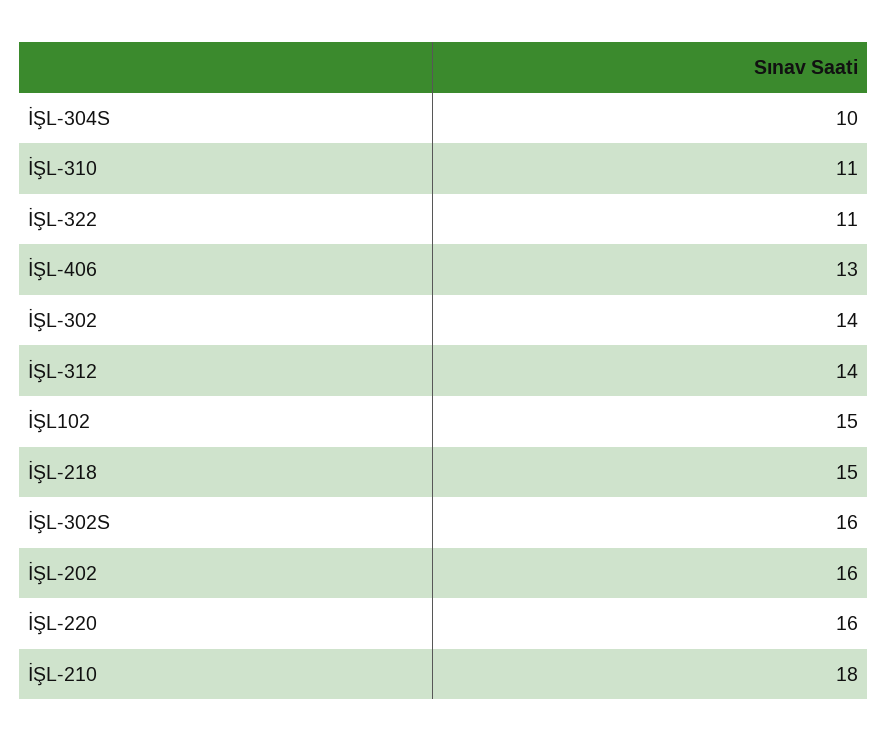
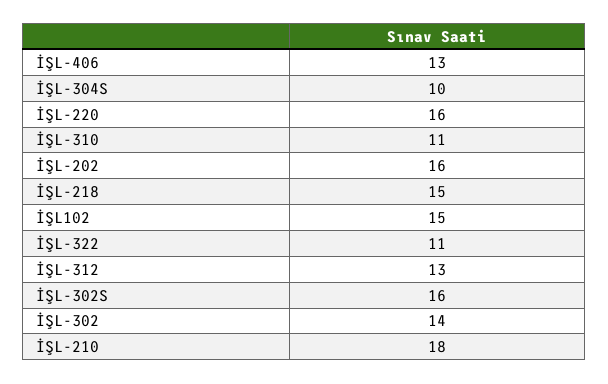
İŞL-312: 14 -> 13

